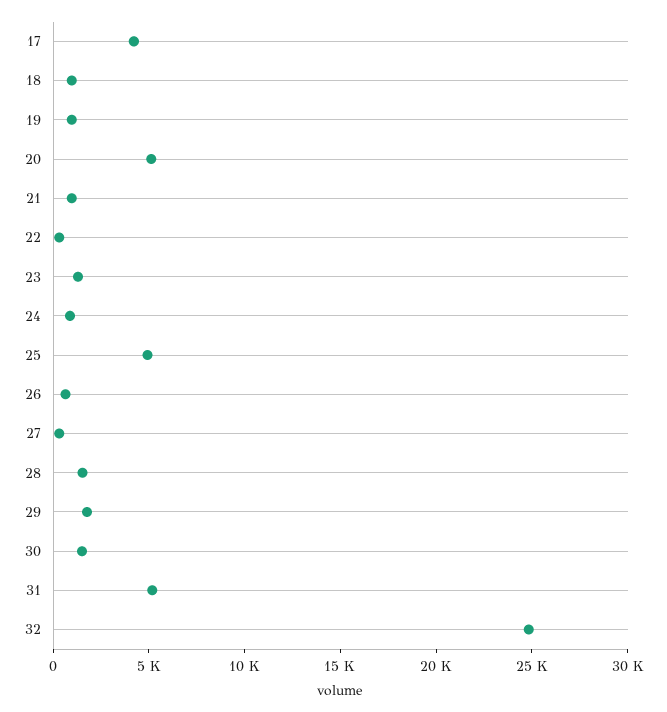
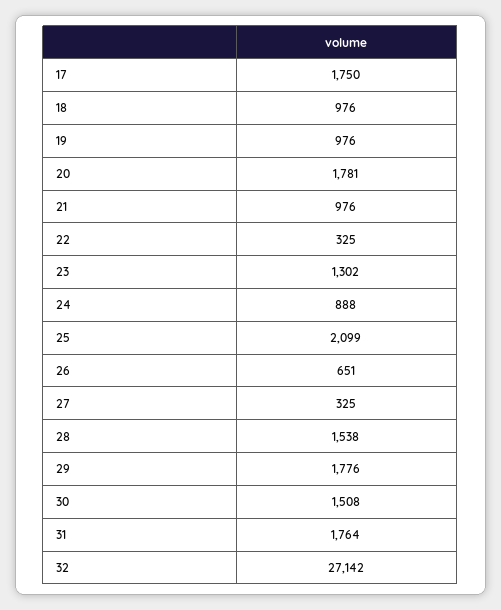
17: 4000 -> 1750
20: 5000 -> 1781
25: 5000 -> 2099
31: 5000 -> 1764
32: 25000 -> 27142

